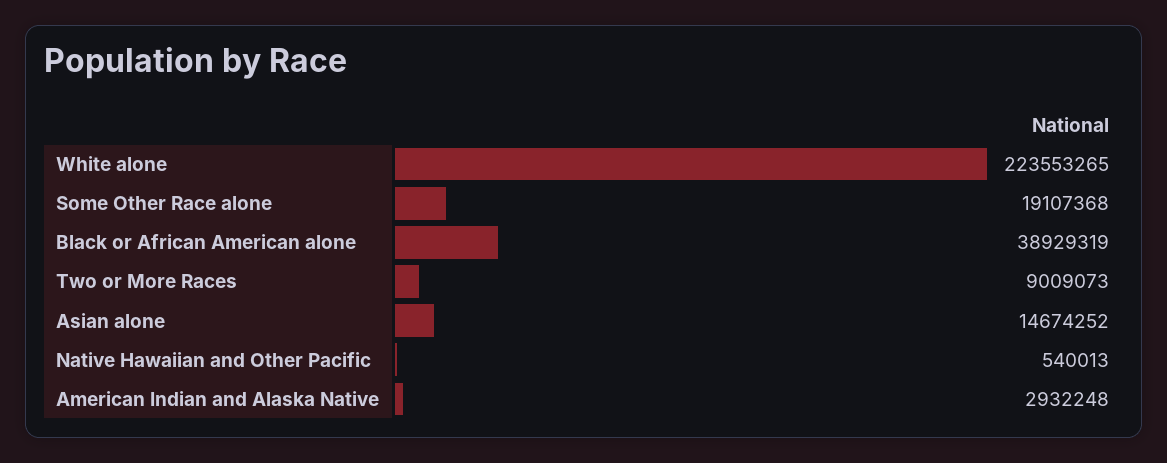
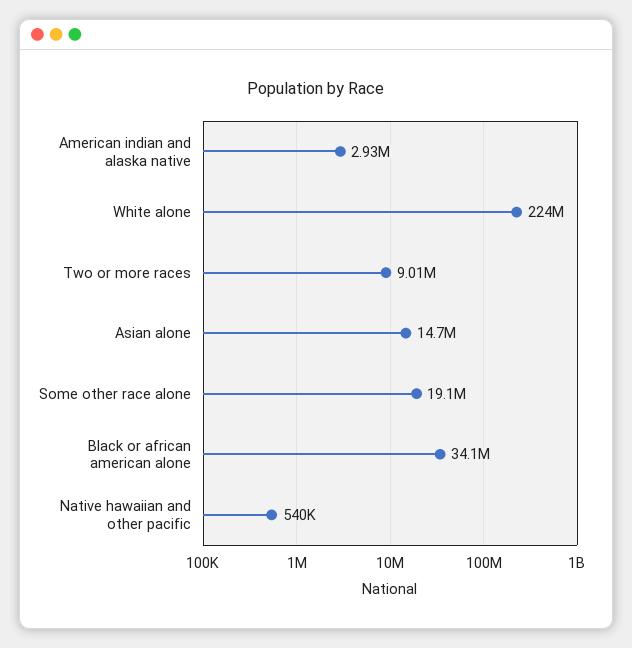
Black or African American alone: 38929319 -> 34100000

